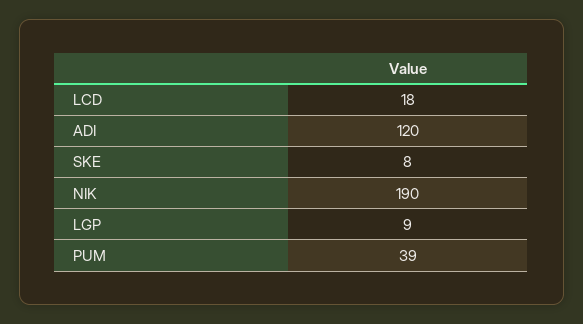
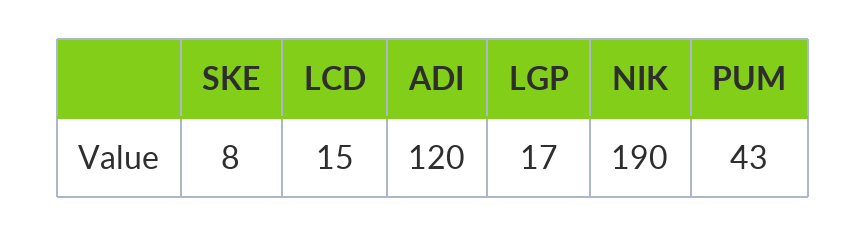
LCD: 18 -> 15
LGP: 9 -> 17
PUM: 39 -> 43

